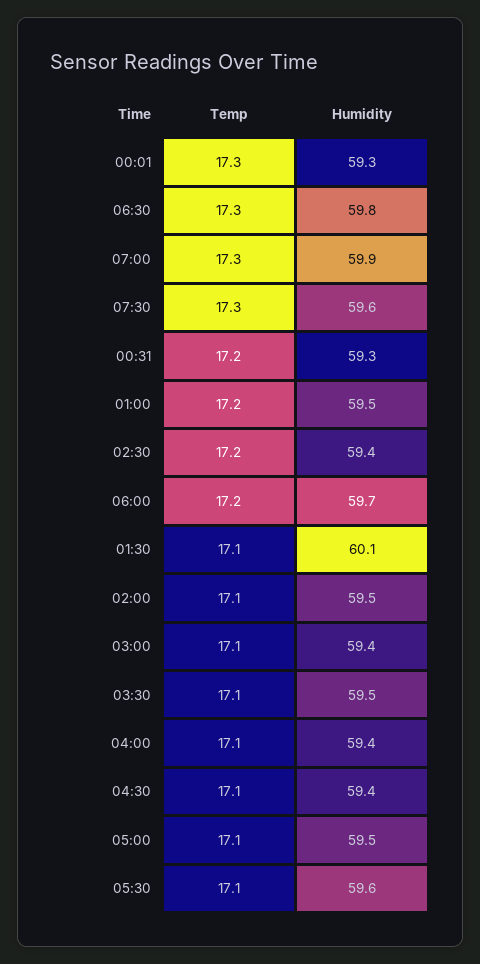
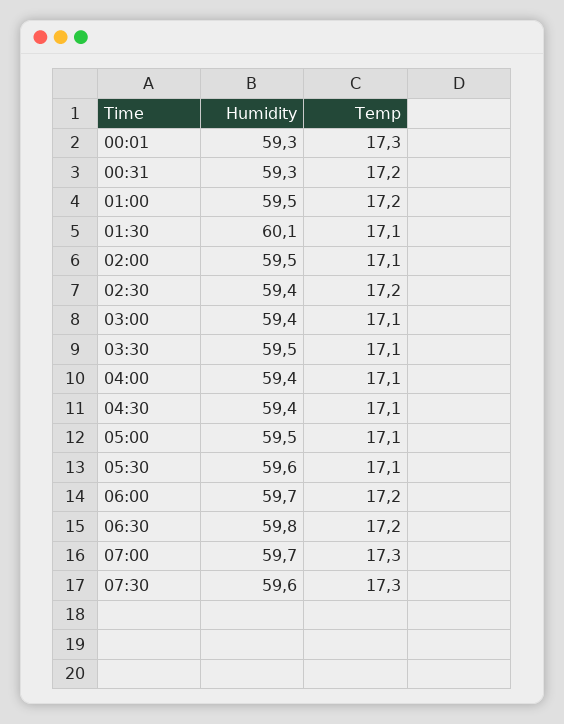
Temp, 06:30: 17.3 -> 17.2
Humidity, 07:00: 59.9 -> 59.7

